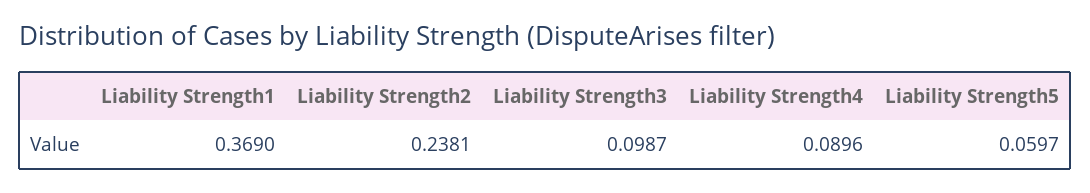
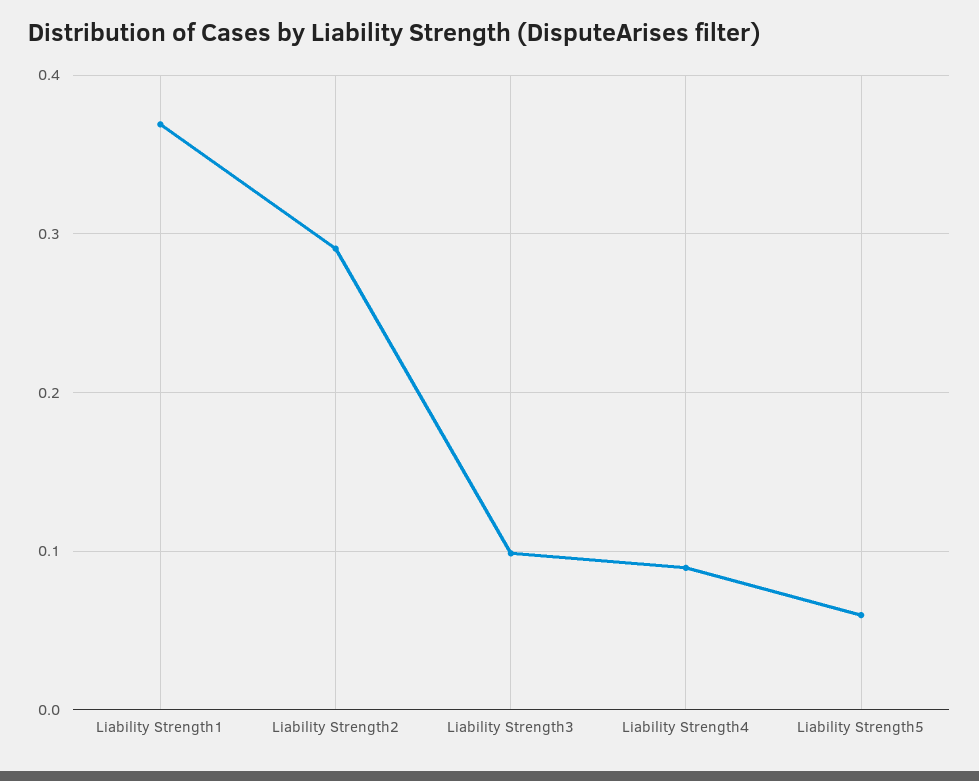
Liability Strength2: 0.2381 -> 0.29

